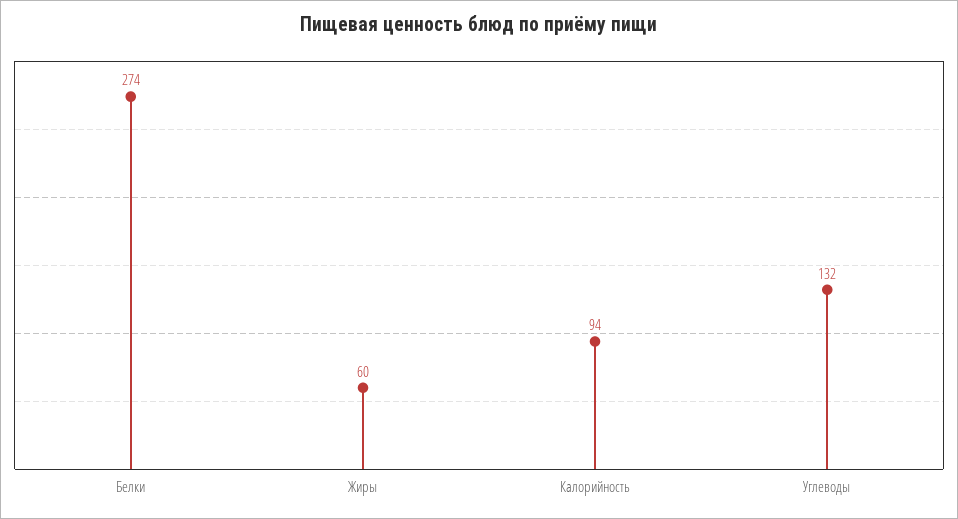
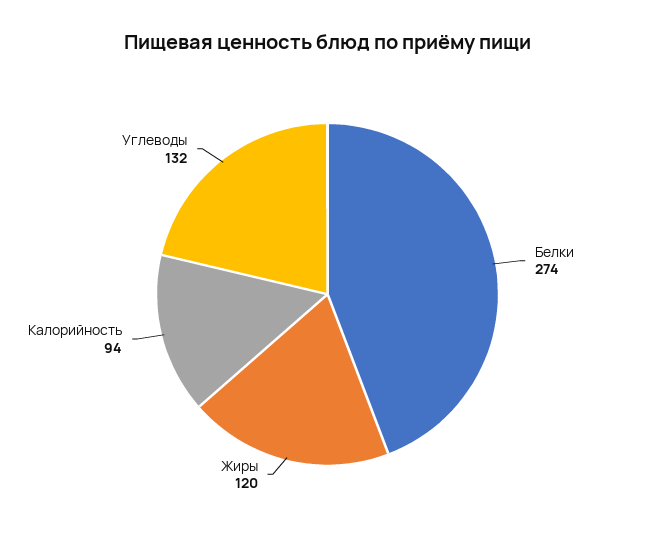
Жиры: 60 -> 120

